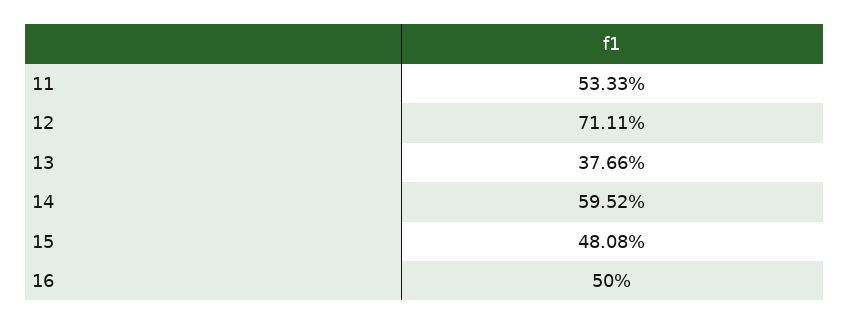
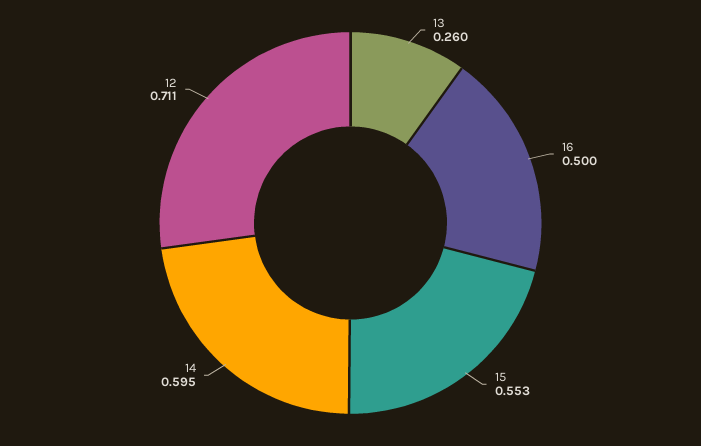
11: 0.5333 -> none
13: 0.3766 -> 0.26
15: 0.4808 -> 0.553

